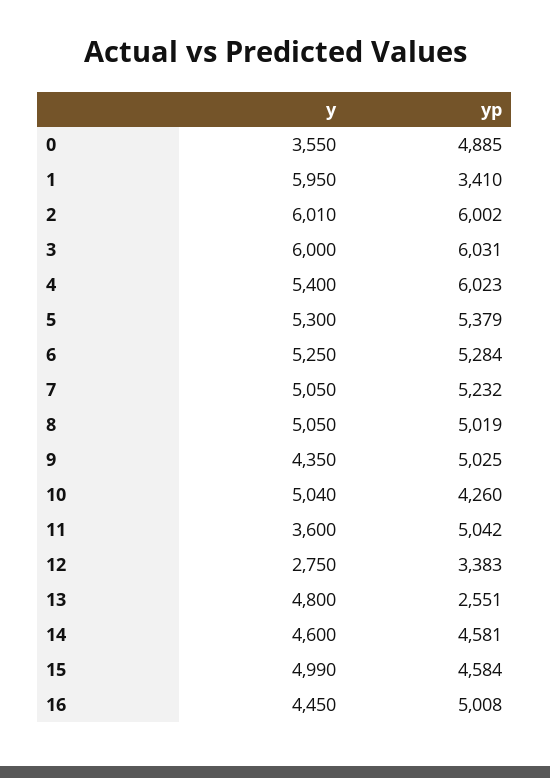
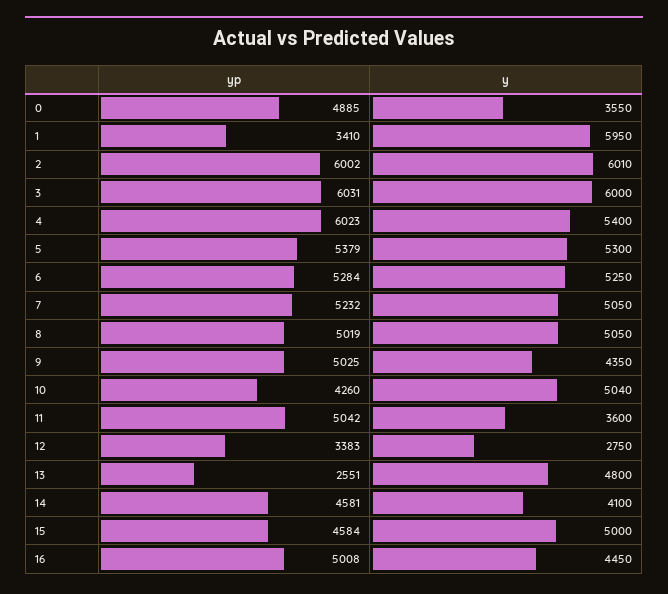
y, 14: 4600 -> 4100
y, 15: 4990 -> 5000

